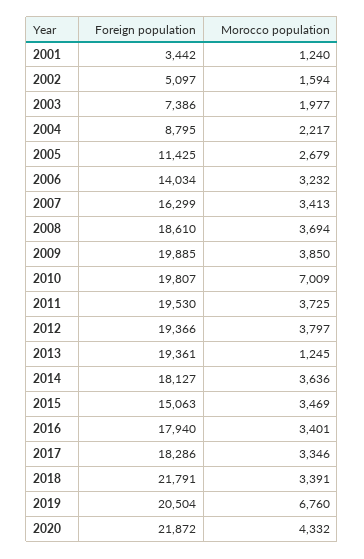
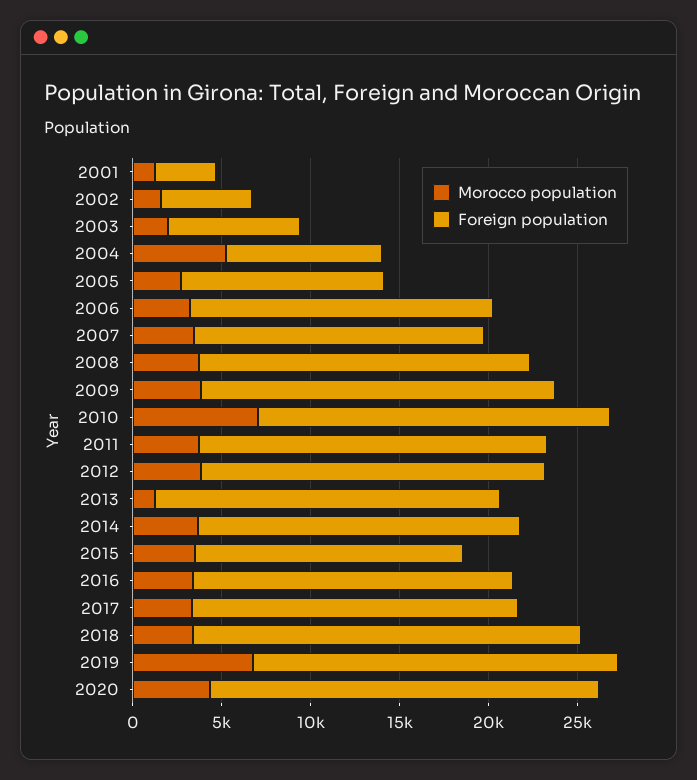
Morocco population, 2004: 2217 -> 5000
Foreign population, 2006: 14034 -> 17000

